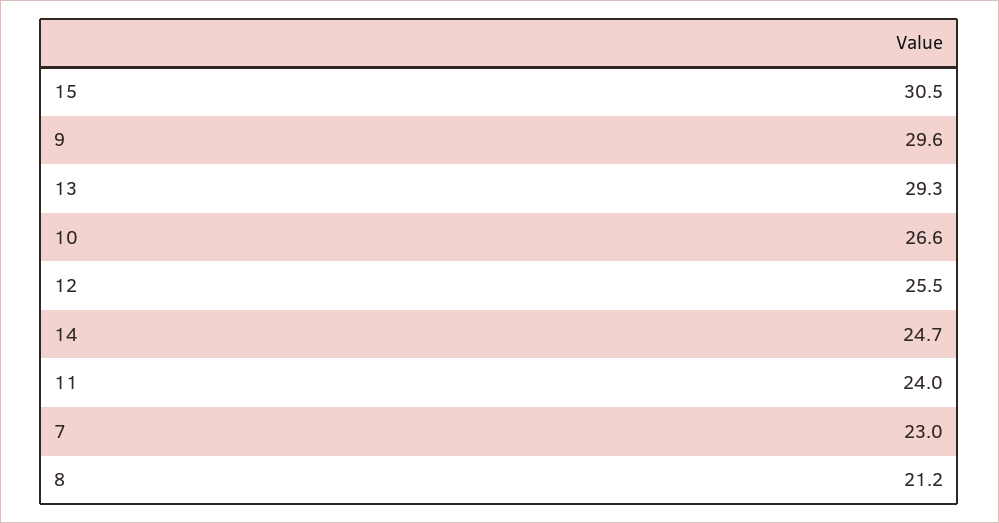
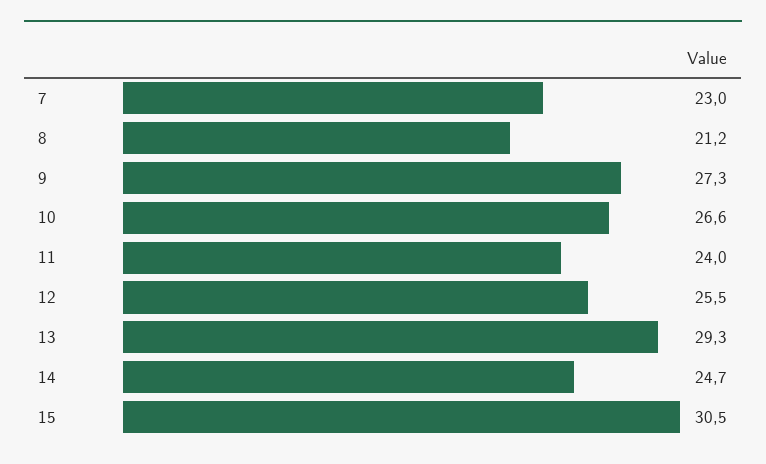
9: 29.6 -> 27.3

